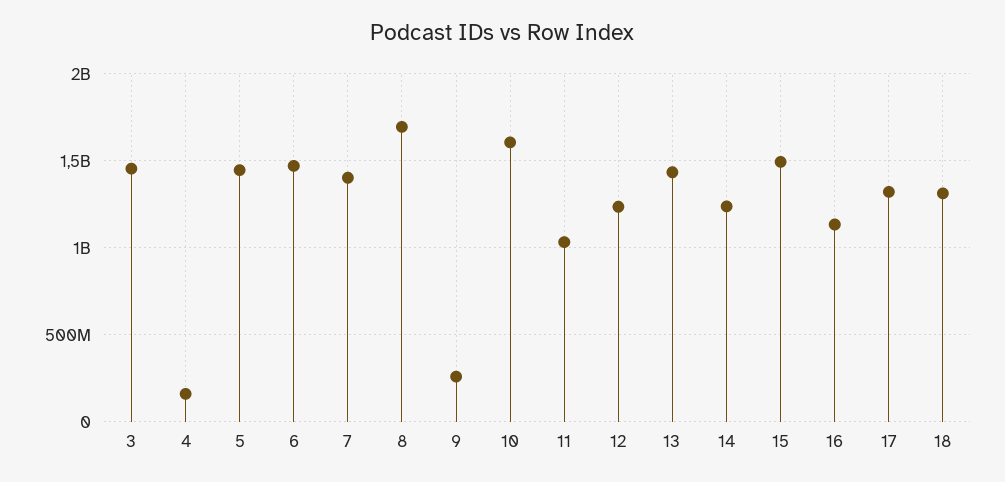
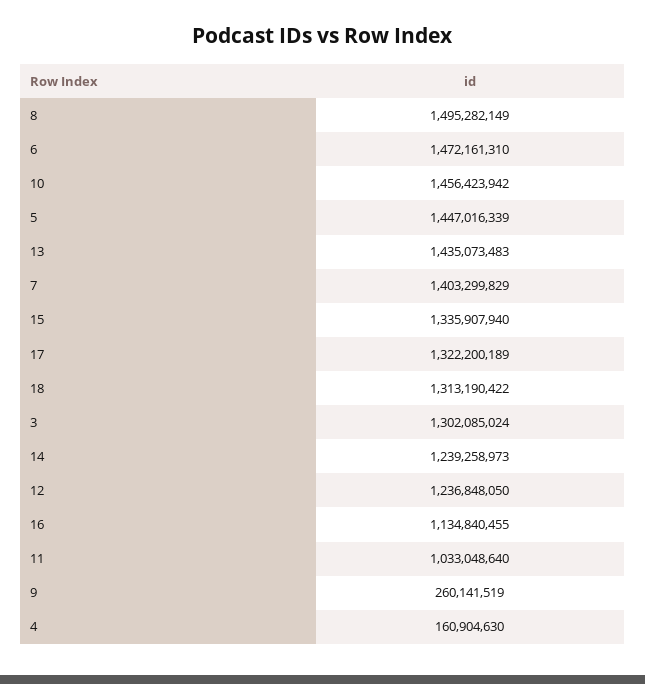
3: 1450000000 -> 1302085024
8: 1700000000 -> 1495282149
10: 1600000000 -> 1456423942
15: 1500000000 -> 1335907940

